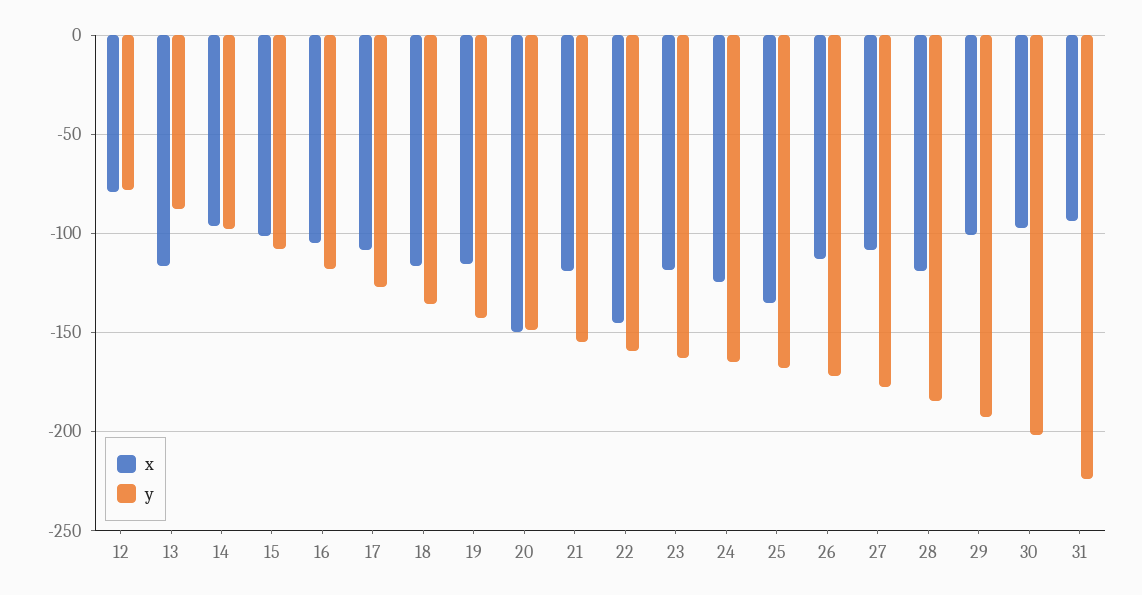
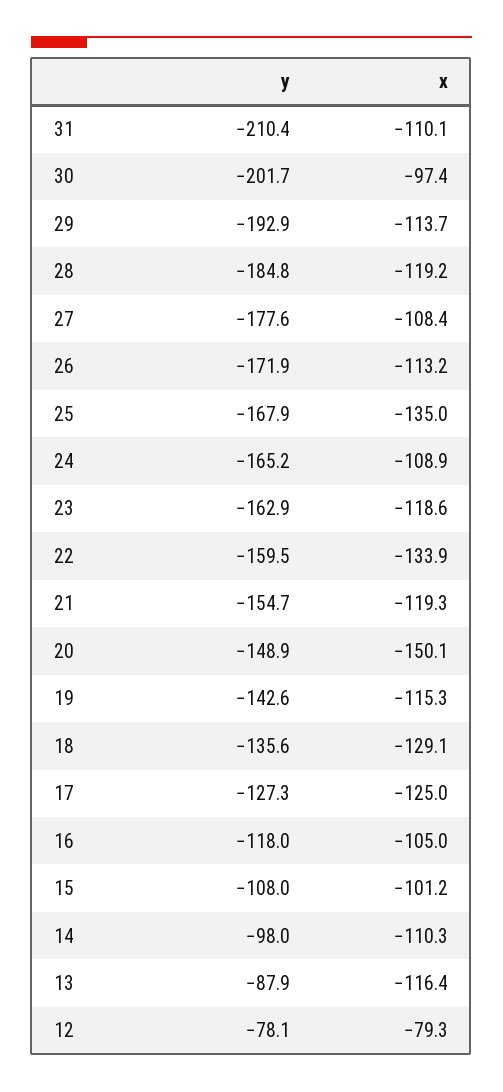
x, 14: -95 -> -110.3
x, 17: -110 -> -125
x, 18: -115 -> -129.1
x, 22: -145 -> -133.9
x, 24: -125 -> -108.9
x, 29: -100 -> -113.7
x, 31: -95 -> -110.1
y, 31: -225 -> -210.4

